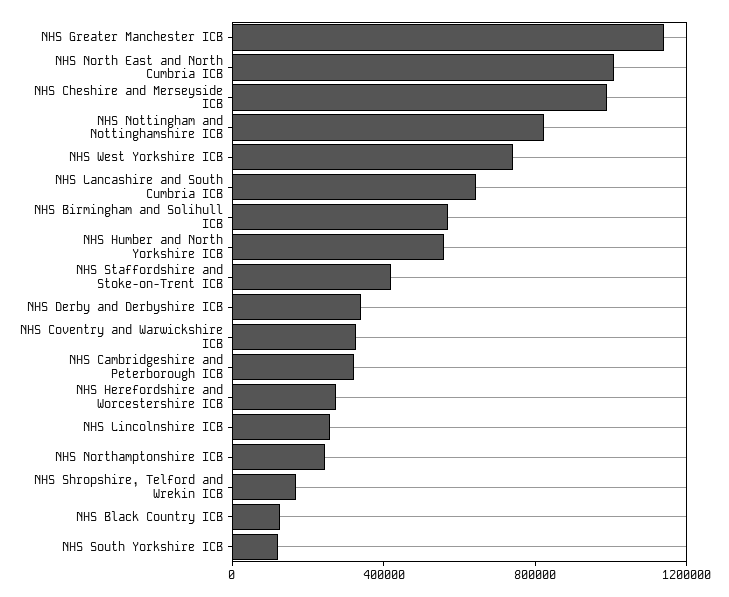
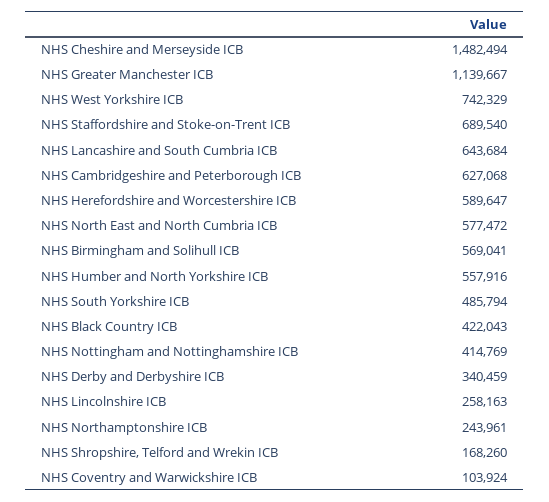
NHS North East and North Cumbria ICB: 1000000 -> 577472
NHS Cheshire and Merseyside ICB: 1000000 -> 1482494
NHS Nottingham and Nottinghamshire ICB: 800000 -> 414769
NHS Staffordshire and Stoke-on-Trent ICB: 400000 -> 689540
NHS Coventry and Warwickshire ICB: 300000 -> 103924
NHS Cambridgeshire and Peterborough ICB: 300000 -> 627068
NHS Herefordshire and Worcestershire ICB: 300000 -> 589647
NHS Black Country ICB: 100000 -> 422043
NHS South Yorkshire ICB: 100000 -> 485794

